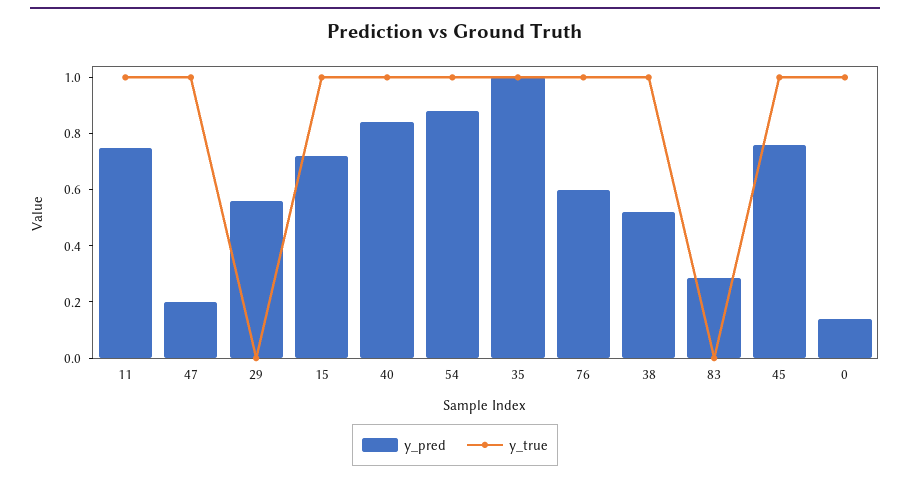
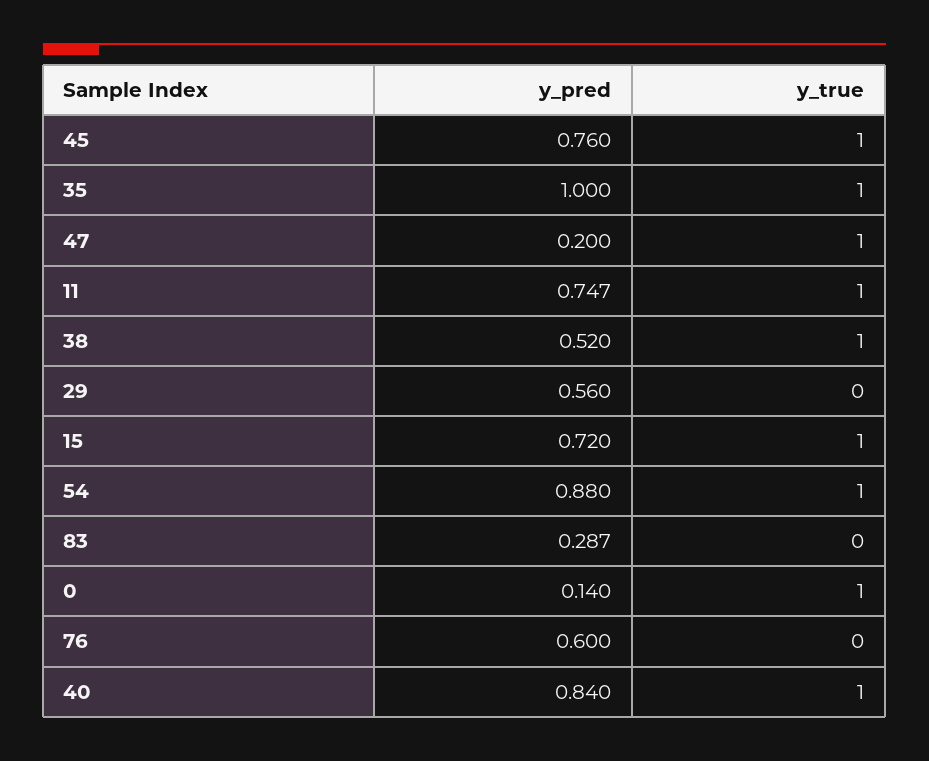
y_true, 76: 1 -> 0

